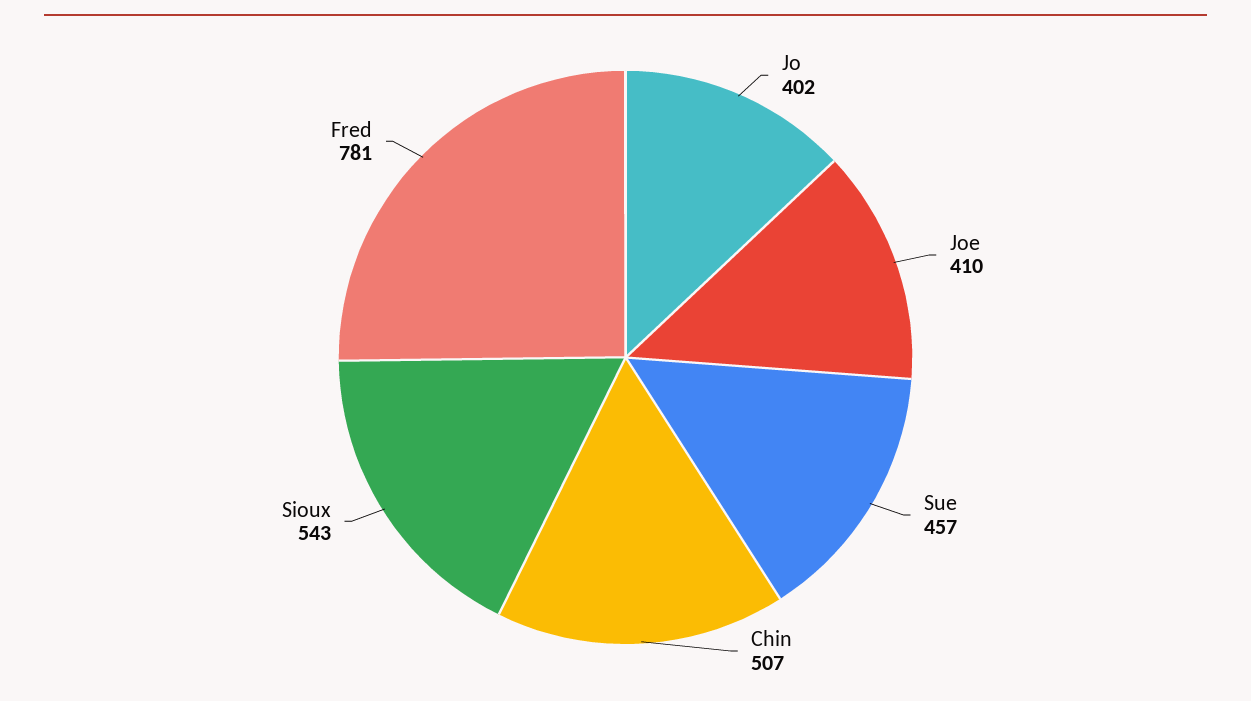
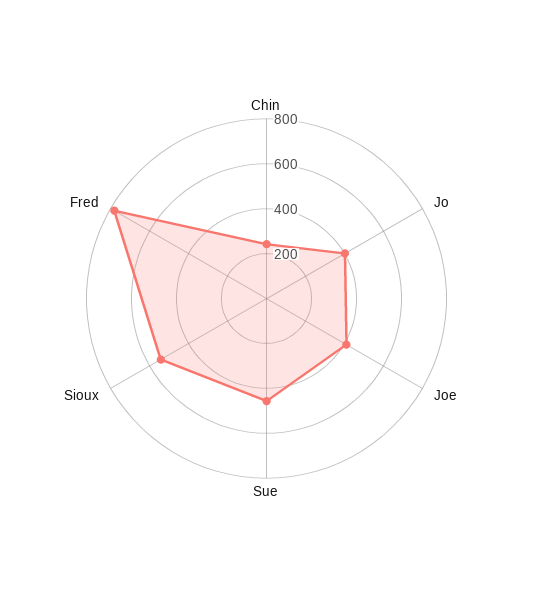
Chin: 507 -> 250

